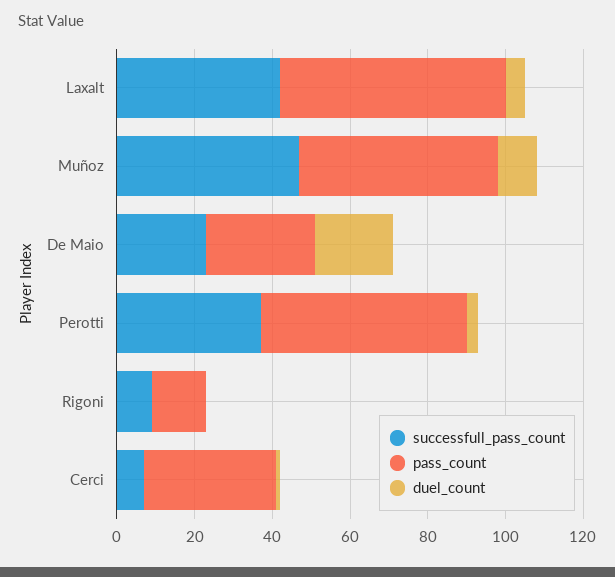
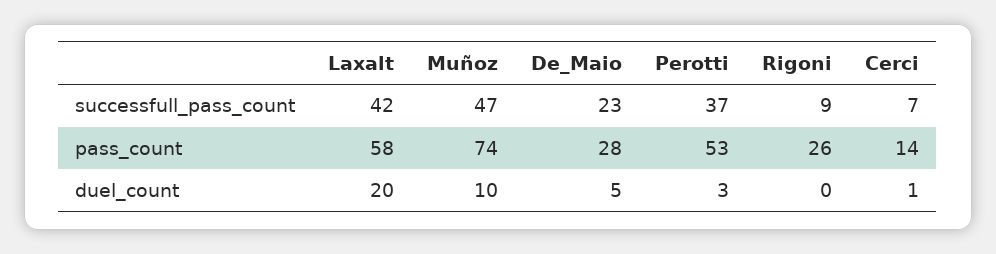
duel_count, Laxalt: 5 -> 20
pass_count, Muñoz: 50 -> 74
duel_count, De Maio: 20 -> 5
pass_count, Rigoni: 15 -> 26
pass_count, Cerci: 35 -> 14

